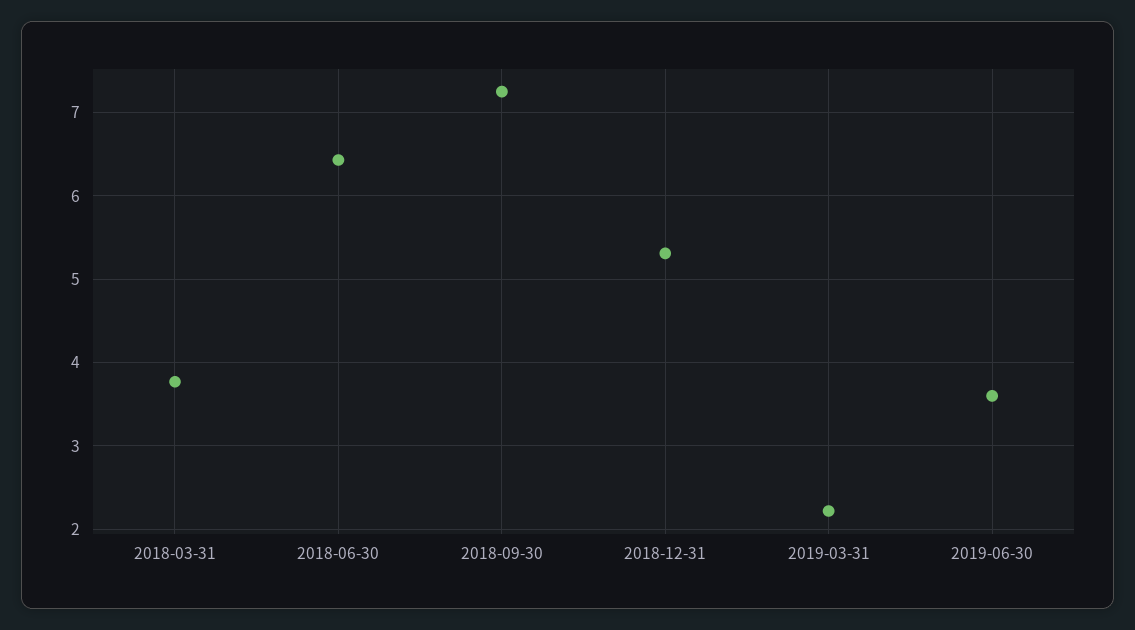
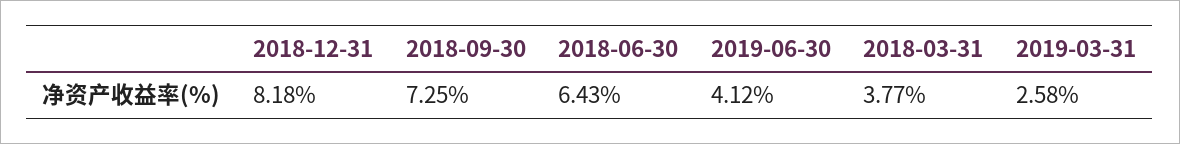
2018-12-31: 5.3 -> 8.18
2019-03-31: 2.2 -> 2.58
2019-06-30: 3.6 -> 4.12

